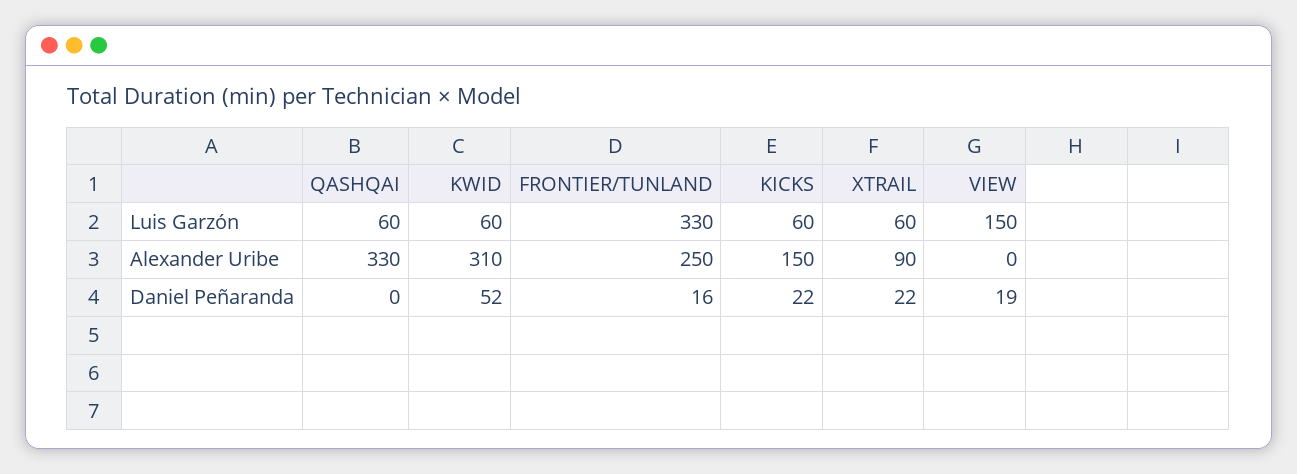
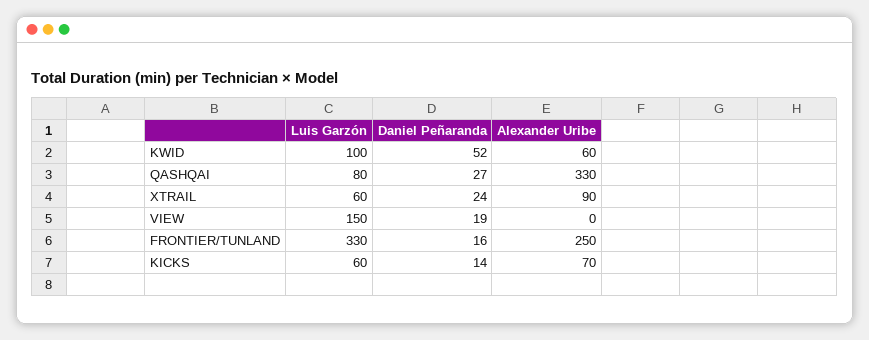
QASHQAI, Luis Garzón: 60 -> 80
KWID, Luis Garzón: 60 -> 100
KWID, Alexander Uribe: 310 -> 60
KICKS, Alexander Uribe: 150 -> 70
QASHQAI, Daniel Peñaranda: 0 -> 27
KICKS, Daniel Peñaranda: 22 -> 14
XTRAIL, Daniel Peñaranda: 22 -> 24

